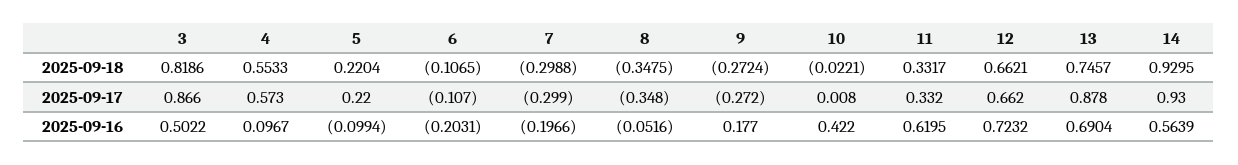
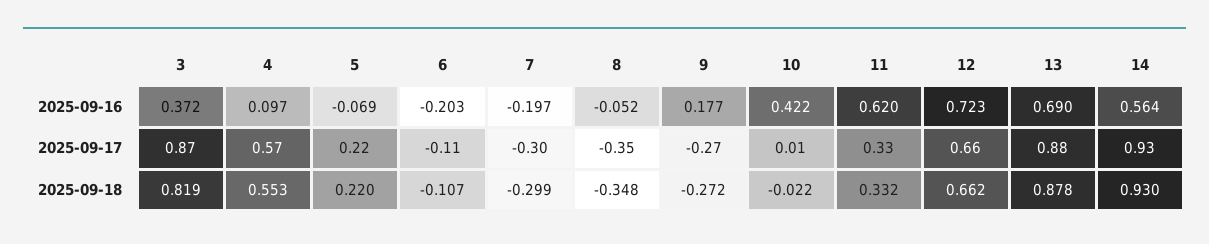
13, 2025-09-18: 0.7457 -> 0.878
3, 2025-09-16: 0.5022 -> 0.372
5, 2025-09-16: -0.0994 -> -0.069

